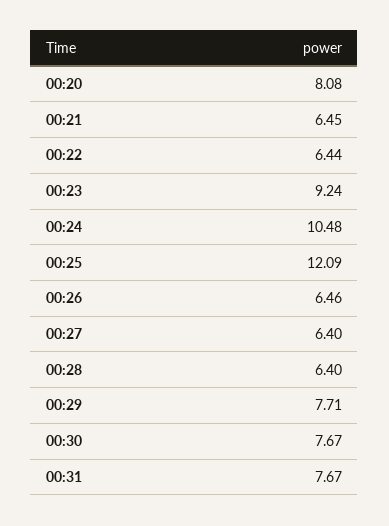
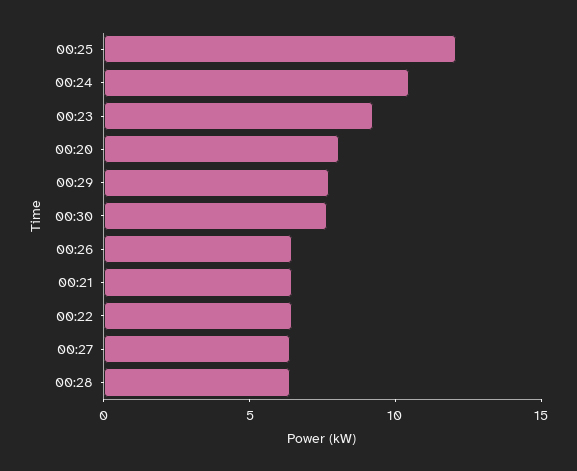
00:31: 7.67 -> none

